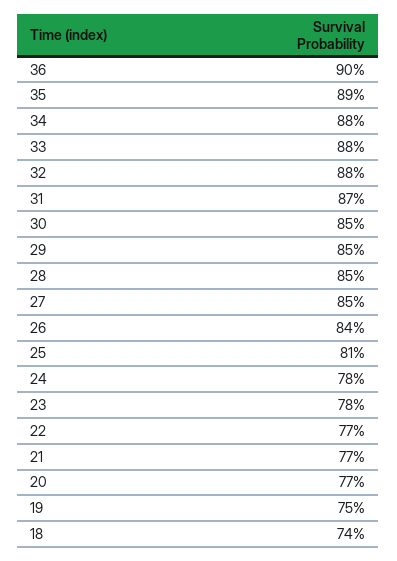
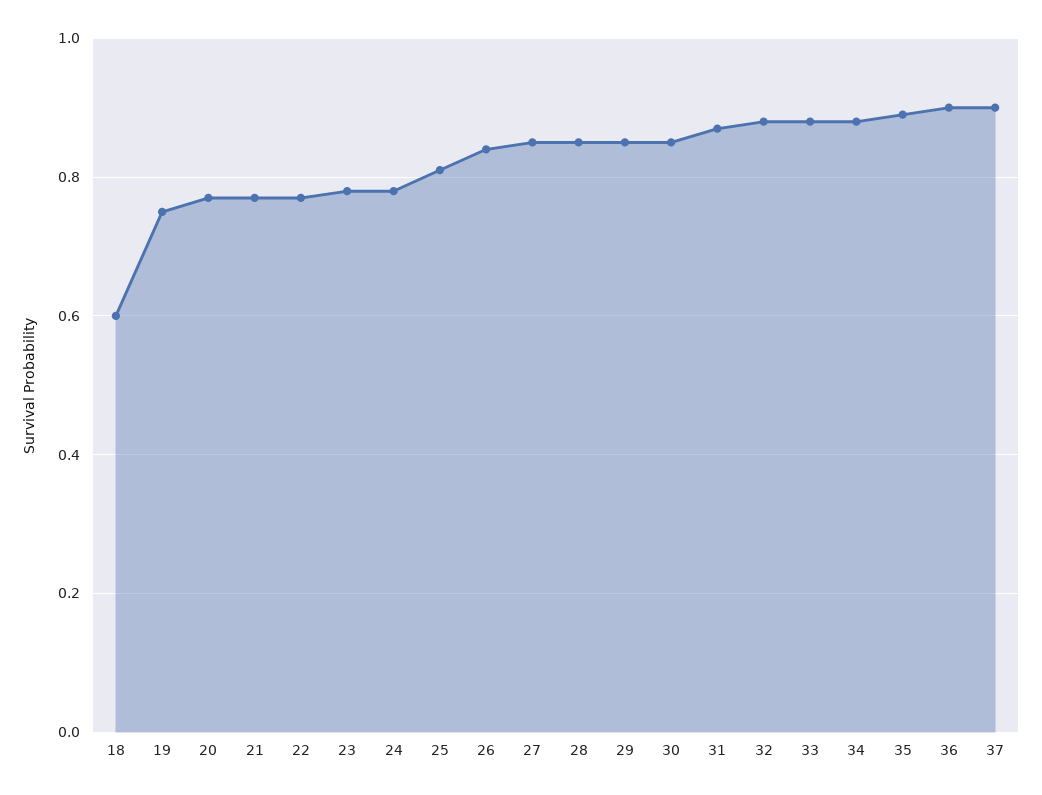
18: 0.74 -> 0.6
37: none -> 0.9

